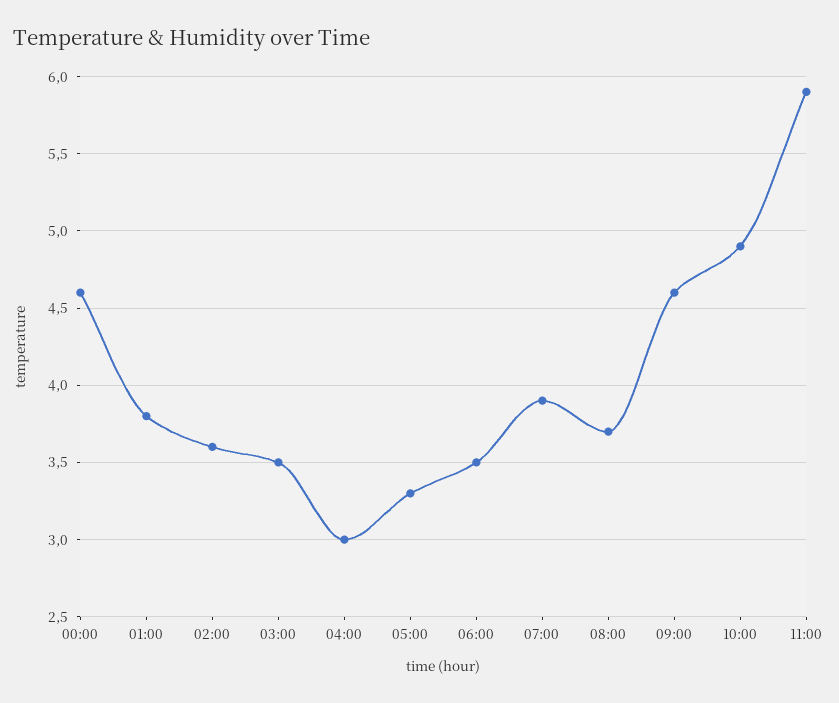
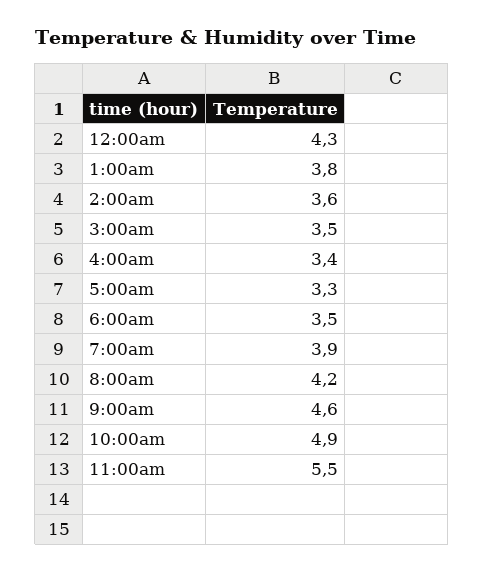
00:00: 4.6 -> 4.3
04:00: 3 -> 3.4
08:00: 3.7 -> 4.2
11:00: 5.9 -> 5.5

